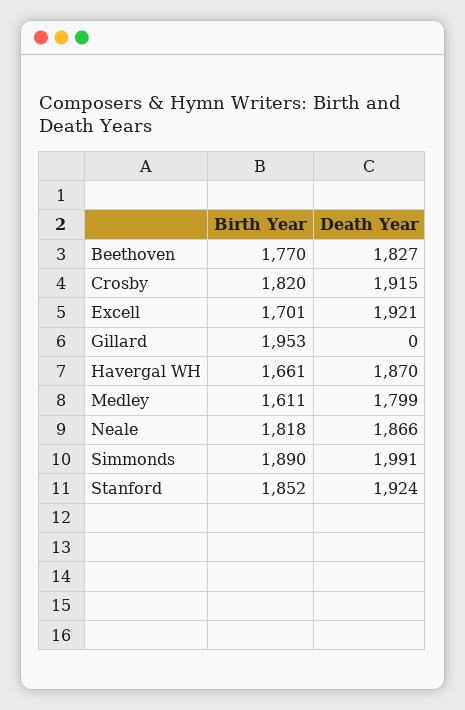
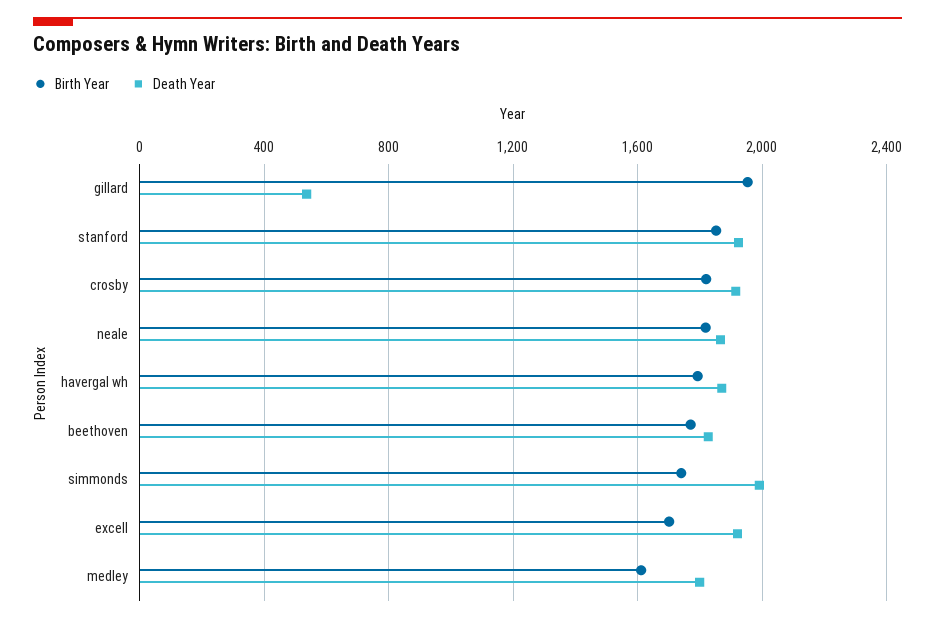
Death Year, Gillard: 0 -> 550
Birth Year, Havergal WH: 1661 -> 1800
Birth Year, Simmonds: 1890 -> 1750

